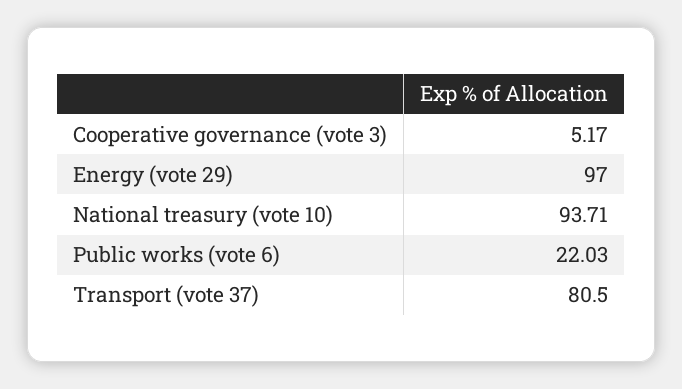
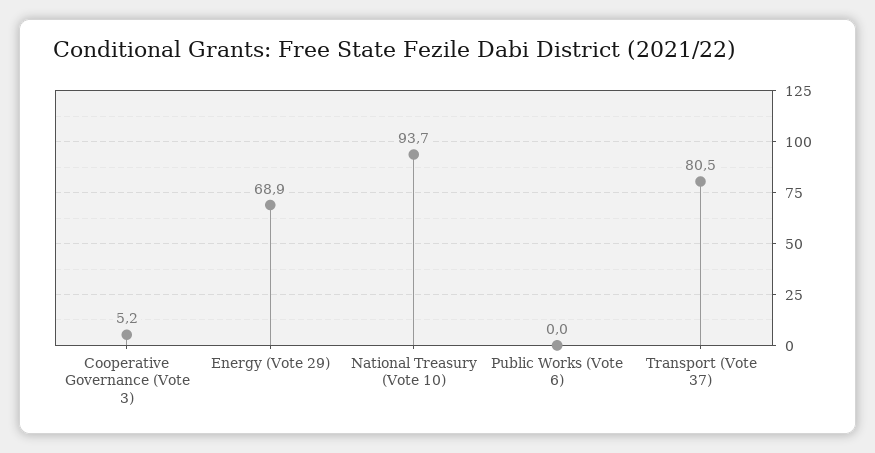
Energy (vote 29): 97 -> 68.9
Public works (vote 6): 22.03 -> 0

